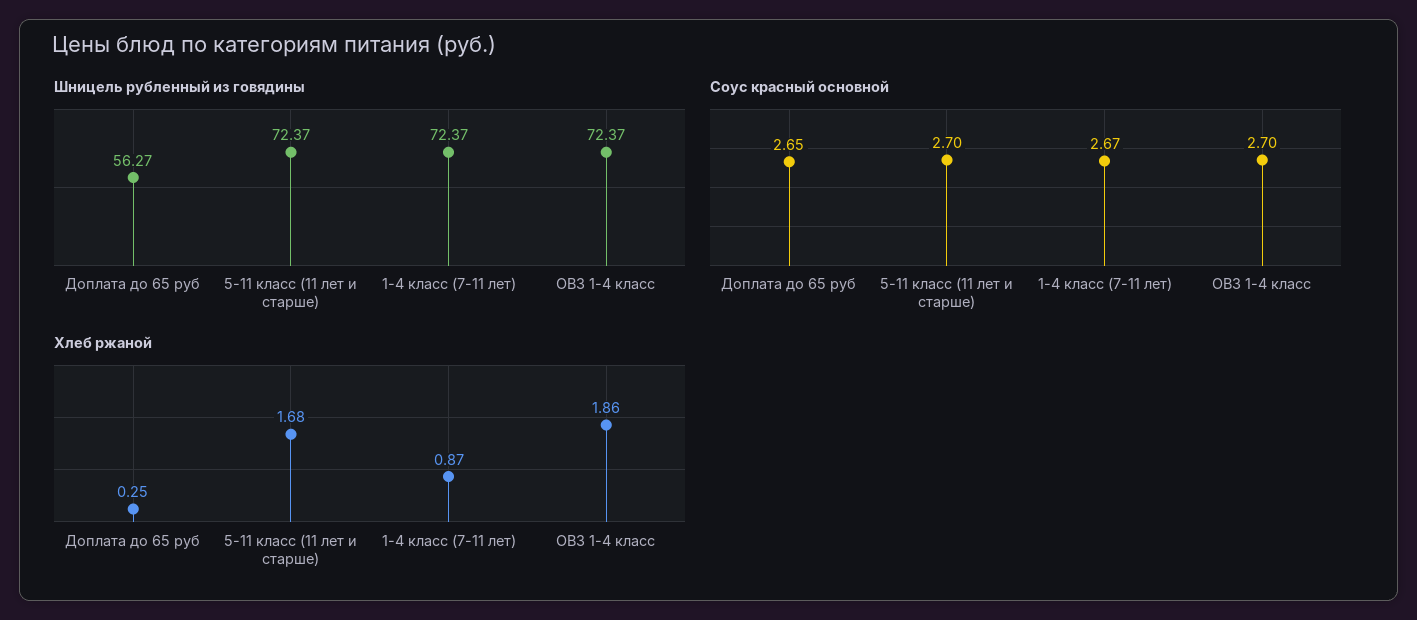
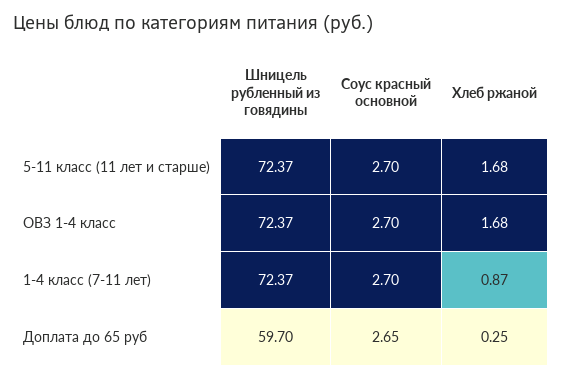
Шницель рубленный из говядины, Доплата до 65 руб: 56.27 -> 59.7
Соус красный основной, 1-4 класс (7-11 лет): 2.67 -> 2.7
Хлеб ржаной, ОВЗ 1-4 класс: 1.86 -> 1.68

